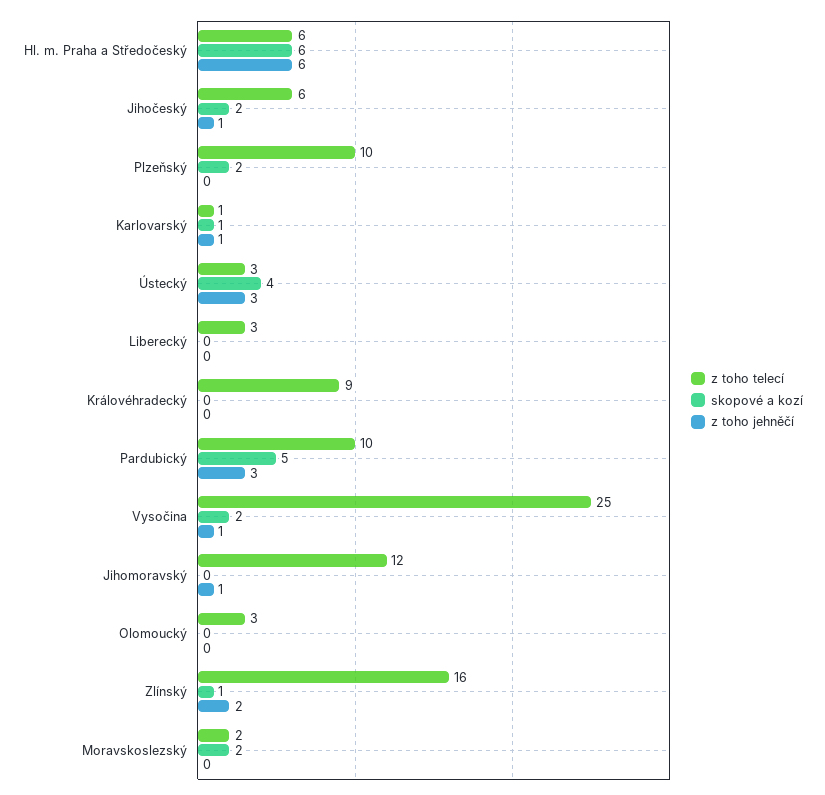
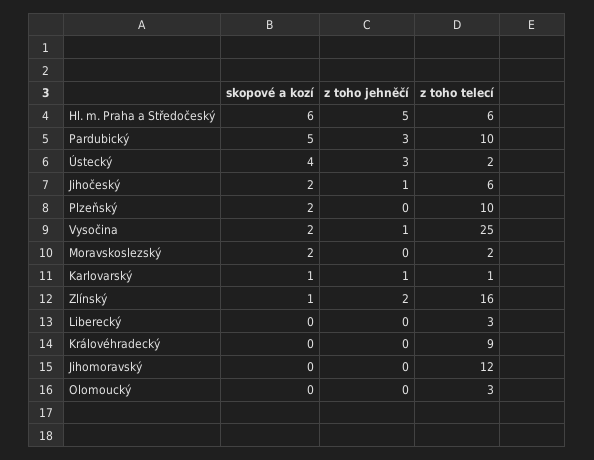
z toho jehněčí, Hl. m. Praha a Středočeský: 6 -> 5
z toho telecí, Ústecký: 3 -> 2
z toho jehněčí, Jihomoravský: 1 -> 0

